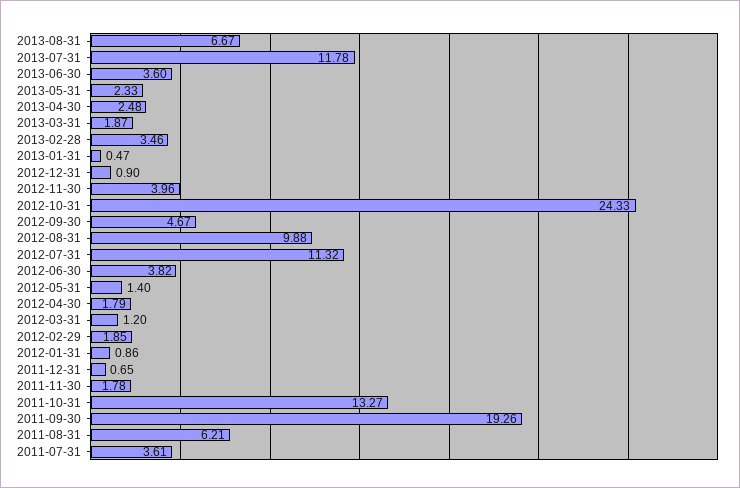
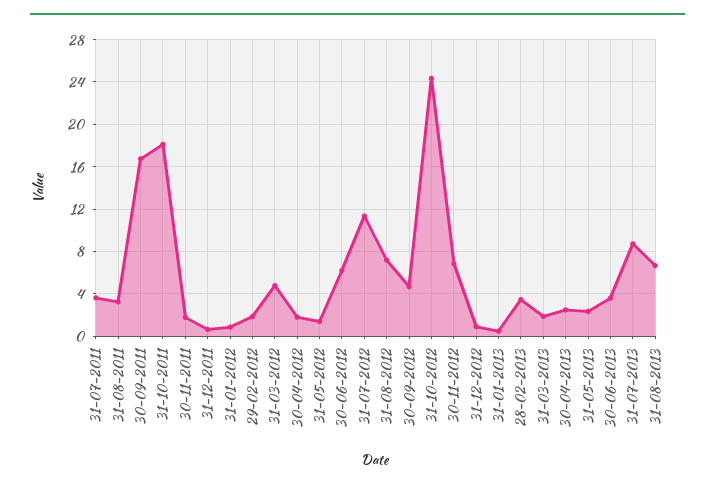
2013-07-31: 11.78 -> 9
2012-11-30: 3.96 -> 7
2012-08-31: 9.88 -> 7
2012-06-30: 3.82 -> 6
2012-03-31: 1.2 -> 5
2011-10-31: 13.27 -> 18
2011-09-30: 19.26 -> 17
2011-08-31: 6.21 -> 3

